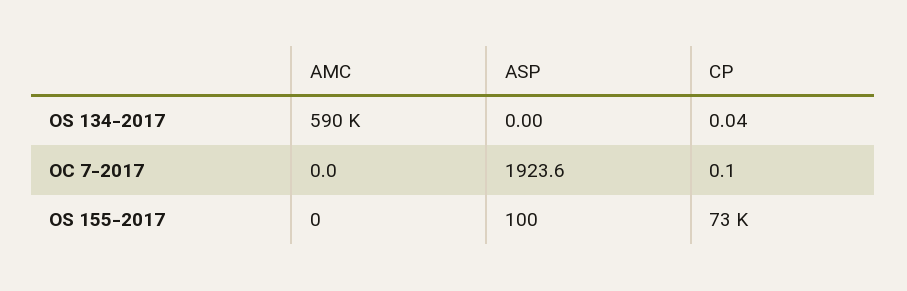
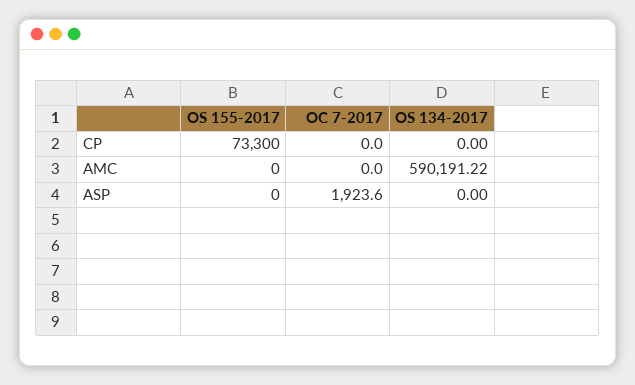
CP, OS 134-2017: 0.04 -> 0
CP, OC 7-2017: 0.1 -> 0
ASP, OS 155-2017: 100 -> 0

